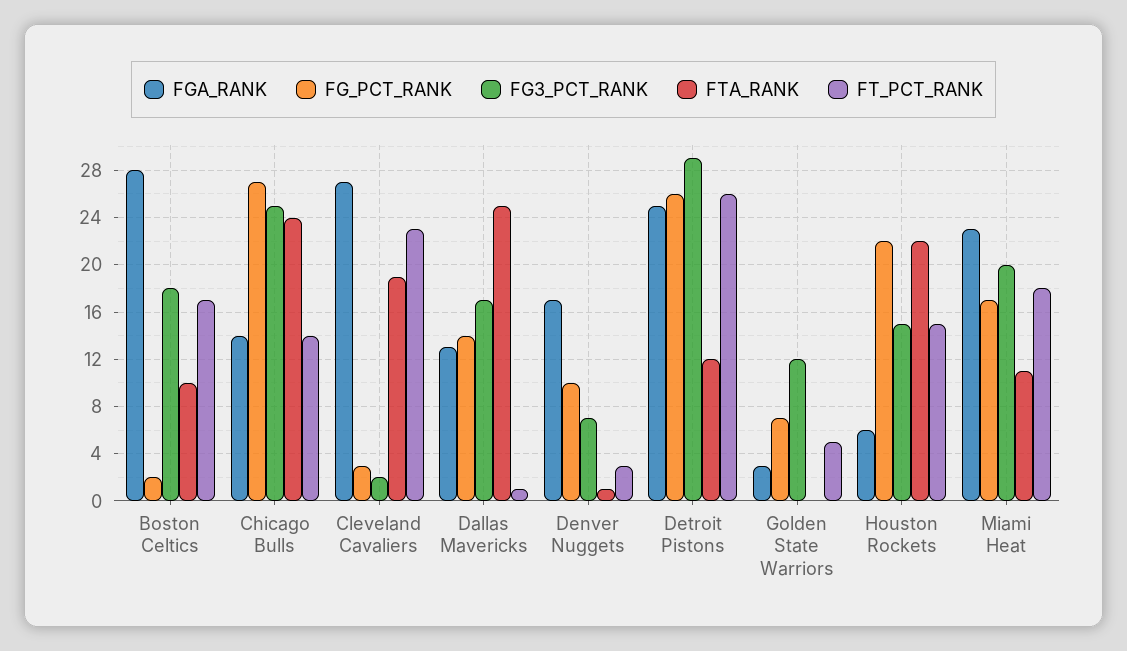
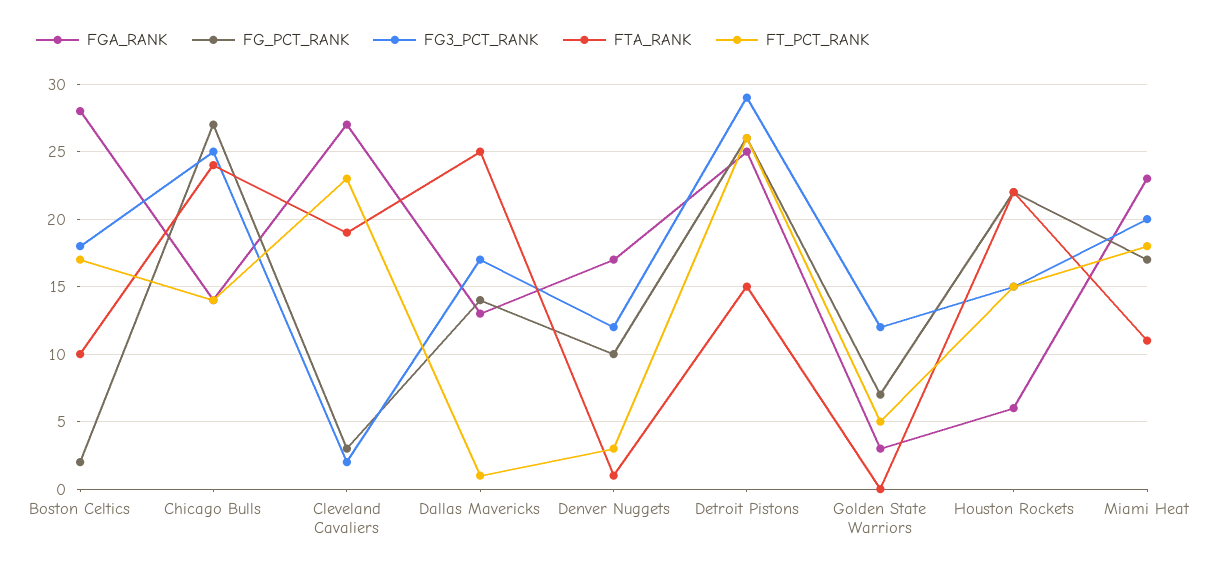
FG3_PCT_RANK, Denver Nuggets: 7 -> 12
FTA_RANK, Detroit Pistons: 12 -> 15

